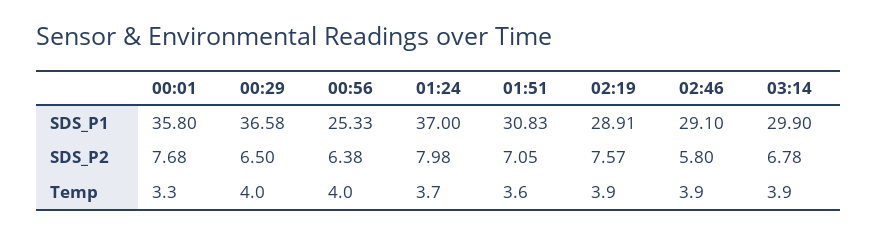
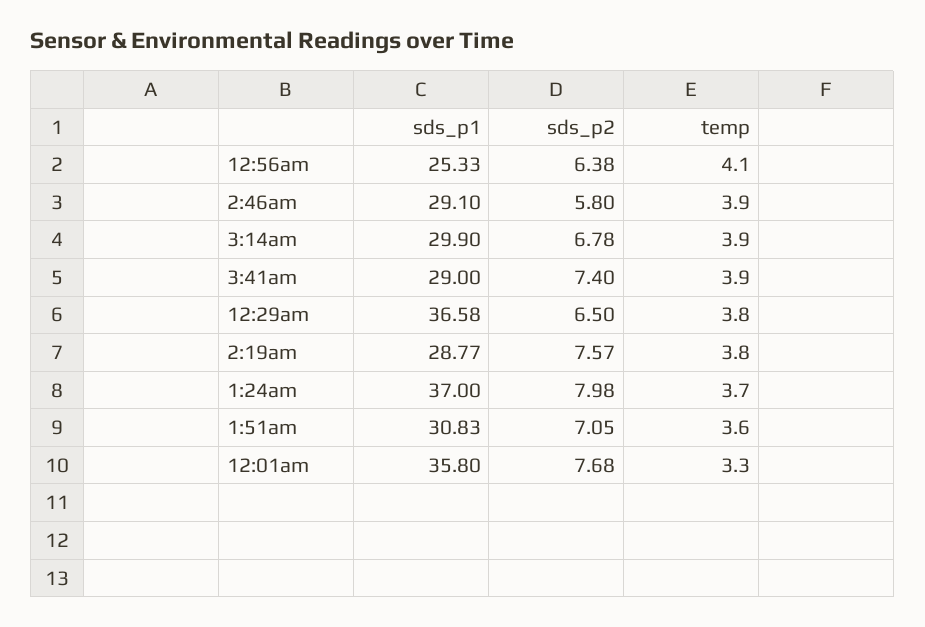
02:19, SDS_P1: 28.91 -> 28.77
00:29, Temp: 4 -> 3.8
00:56, Temp: 4 -> 4.1
02:19, Temp: 3.9 -> 3.8
3:41am, SDS_P1: none -> 29
3:41am, SDS_P2: none -> 7.4
3:41am, Temp: none -> 3.9

